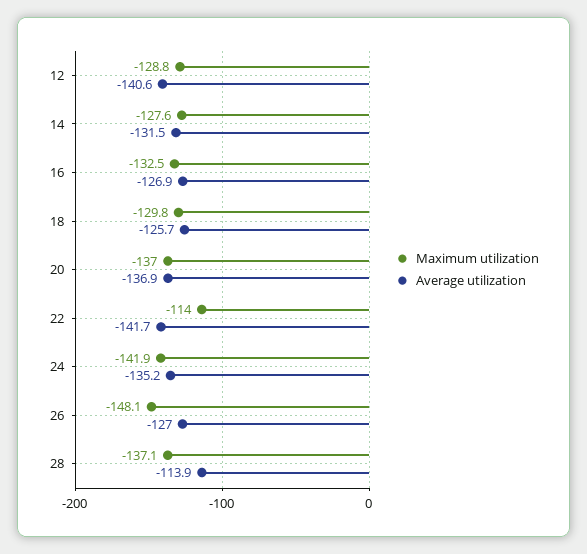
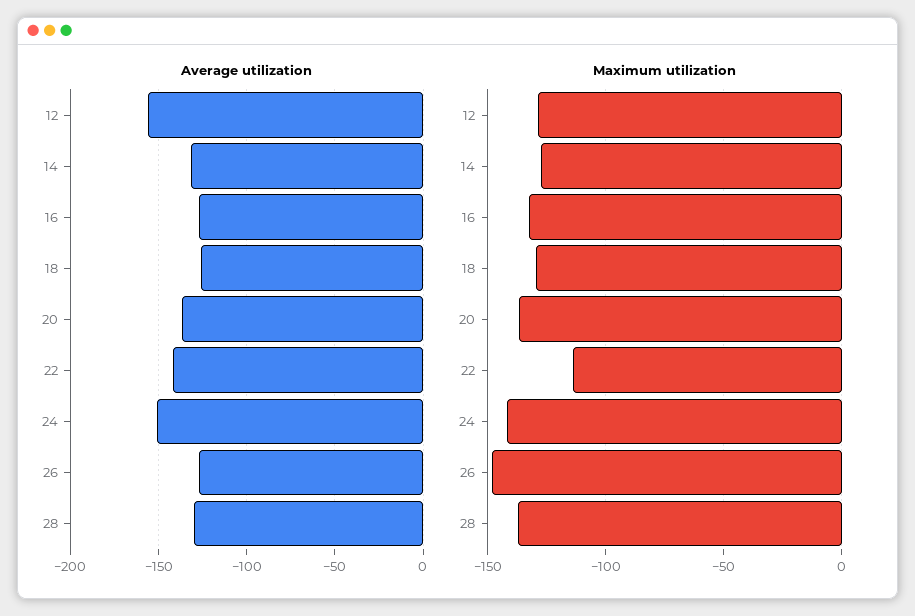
Average utilization, 12: -140.6 -> -155
Average utilization, 24: -135.2 -> -150
Average utilization, 28: -113.9 -> -130

